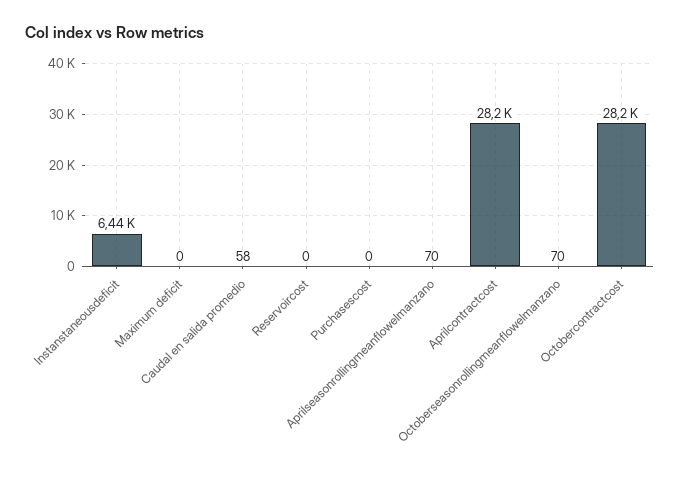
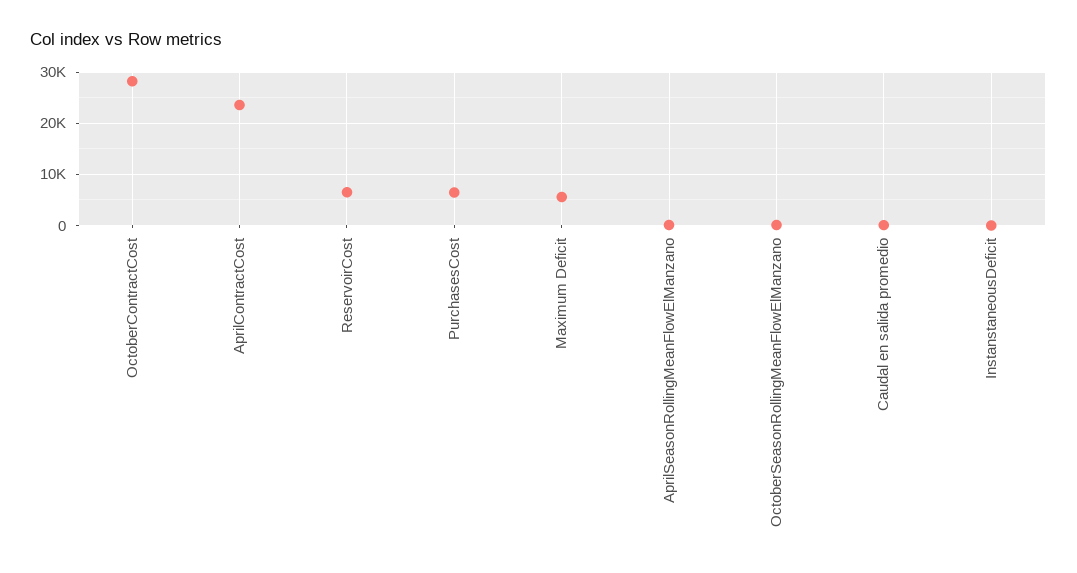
Instanstaneousdeficit: 6440 -> 0
Maximum deficit: 0 -> 6000
Reservoircost: 0 -> 6000
Purchasescost: 0 -> 6000
Aprilcontractcost: 28200 -> 24000

